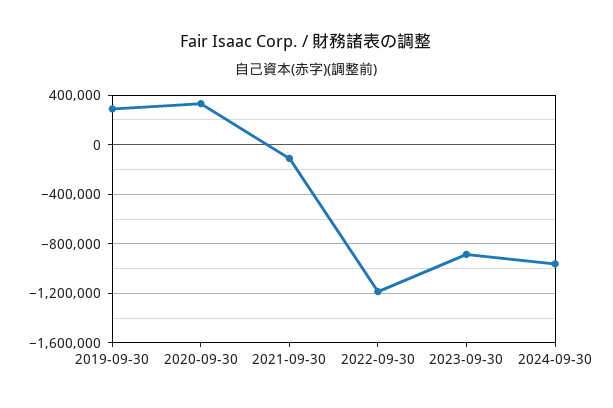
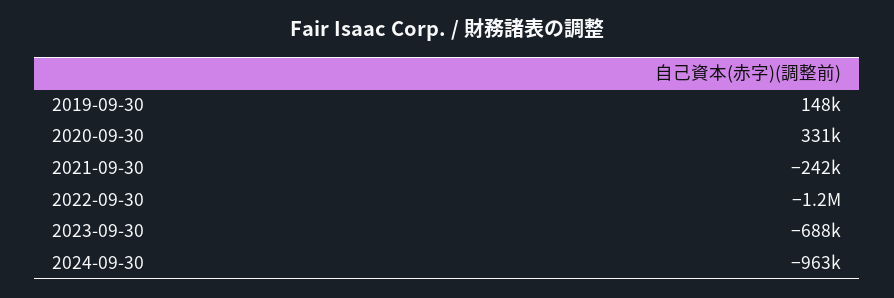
2019-09-30: 300000 -> 148000
2021-09-30: -100000 -> -242000
2023-09-30: -900000 -> -688000

